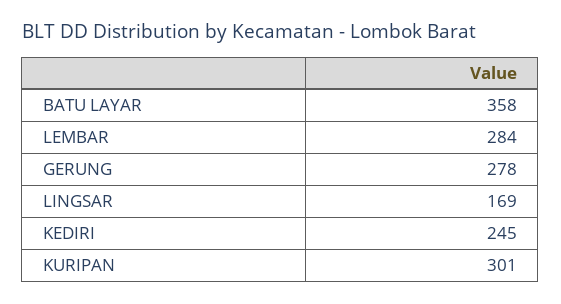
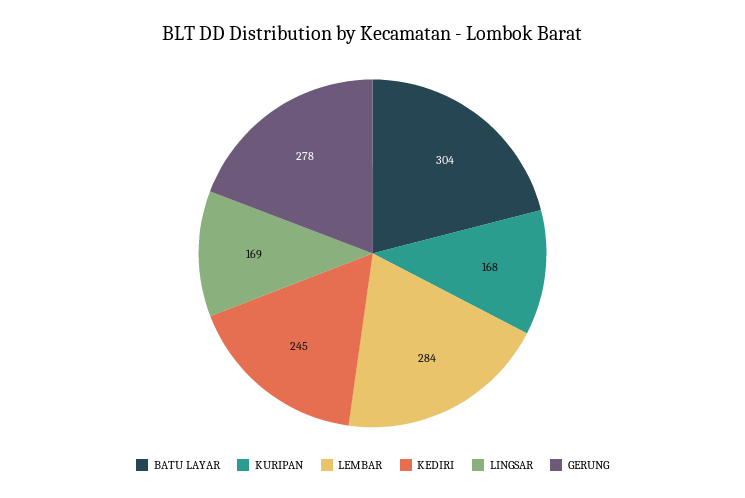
BATU LAYAR: 358 -> 304
KURIPAN: 301 -> 168

